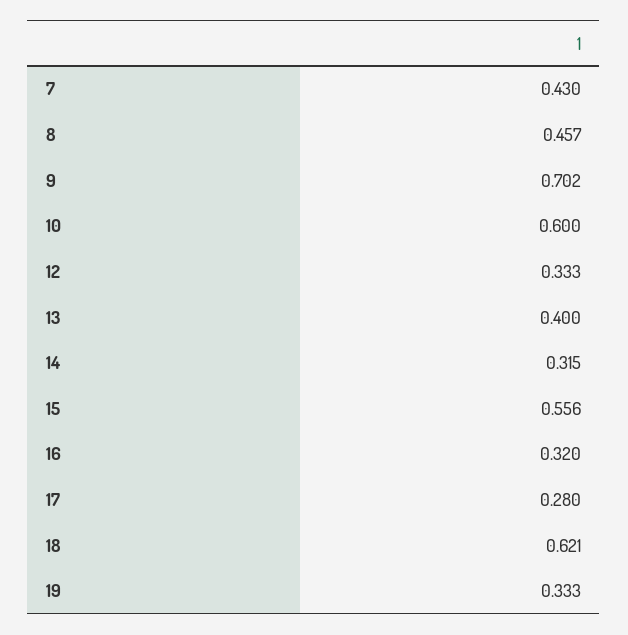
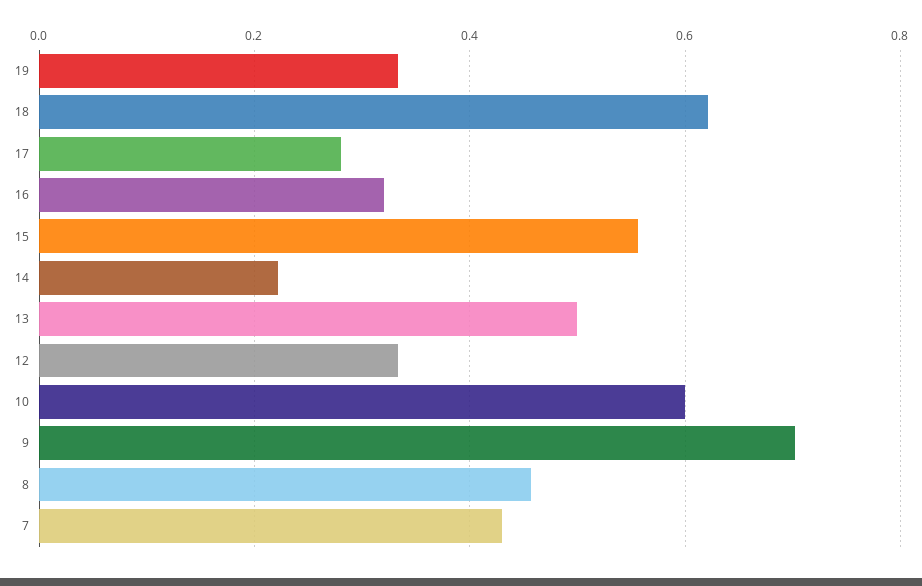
13: 0.4 -> 0.5
14: 0.315 -> 0.22

